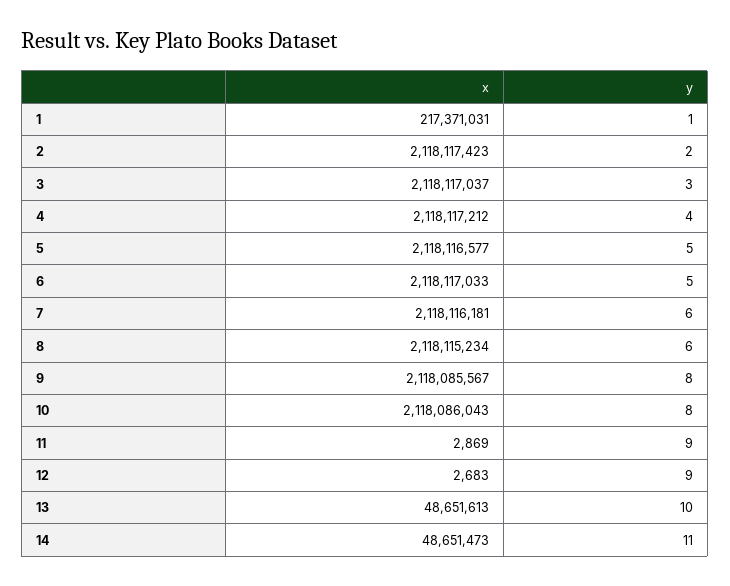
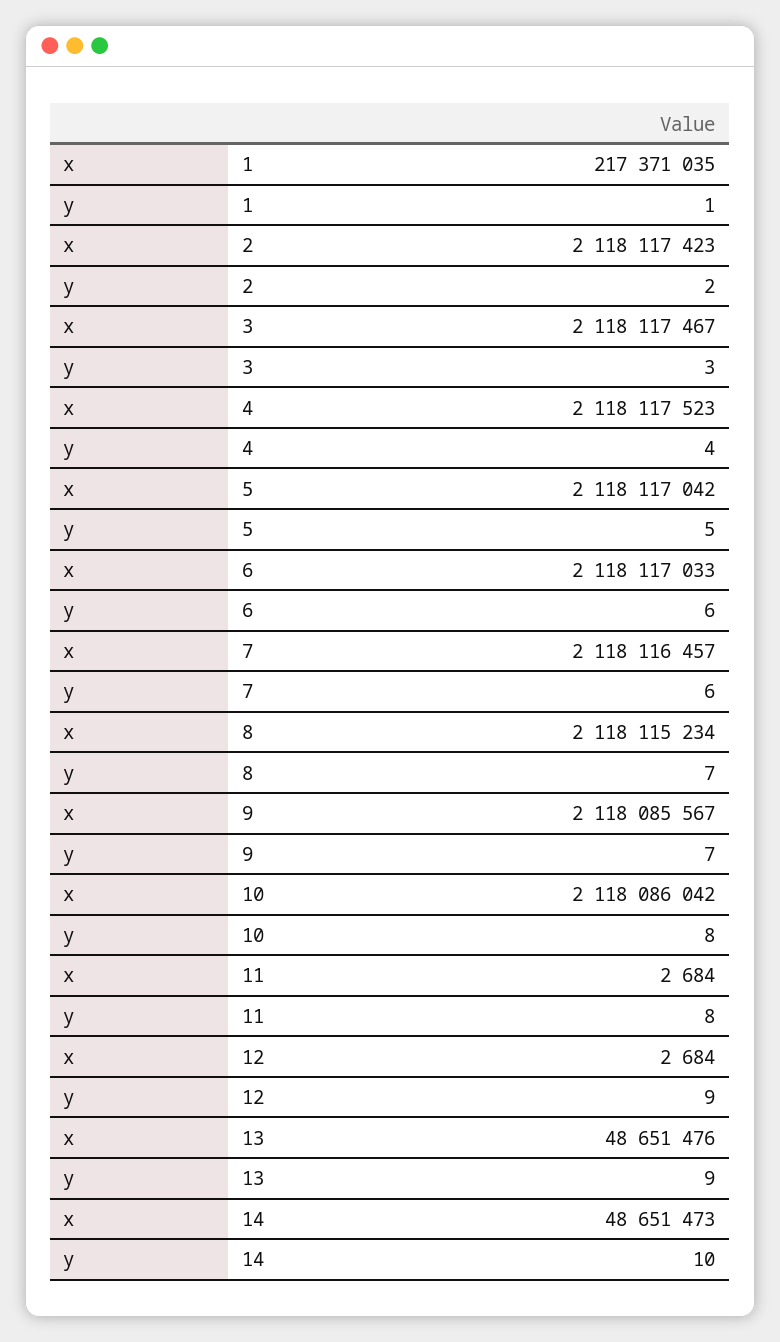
x, 1: 217371031 -> 217371035
x, 3: 2118117037 -> 2118117467
x, 4: 2118117212 -> 2118117523
x, 5: 2118116577 -> 2118117042
y, 6: 5 -> 6
x, 7: 2118116181 -> 2118116457
y, 8: 6 -> 7
y, 9: 8 -> 7
x, 10: 2118086043 -> 2118086042
x, 11: 2869 -> 2684
y, 11: 9 -> 8
x, 12: 2683 -> 2684
x, 13: 48651613 -> 48651476
y, 13: 10 -> 9
y, 14: 11 -> 10

